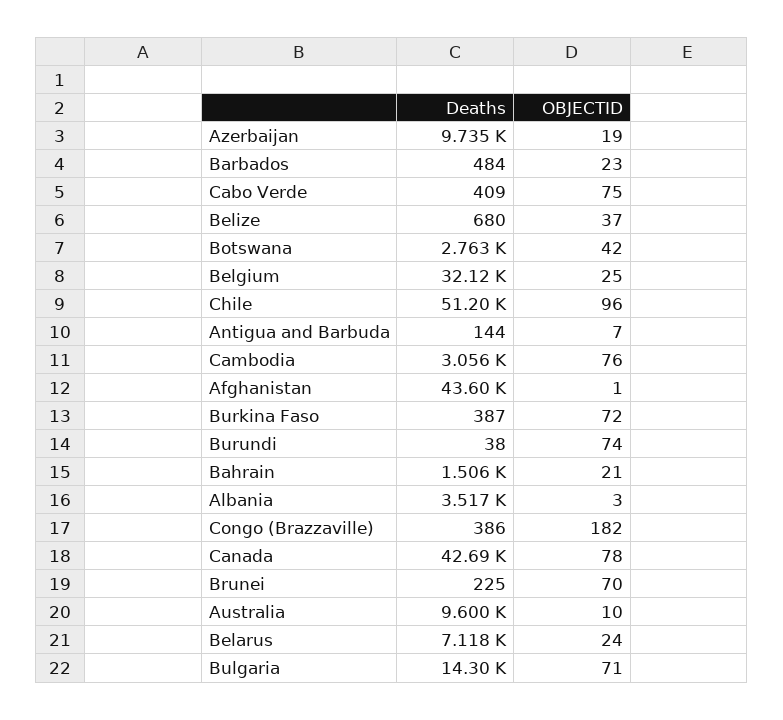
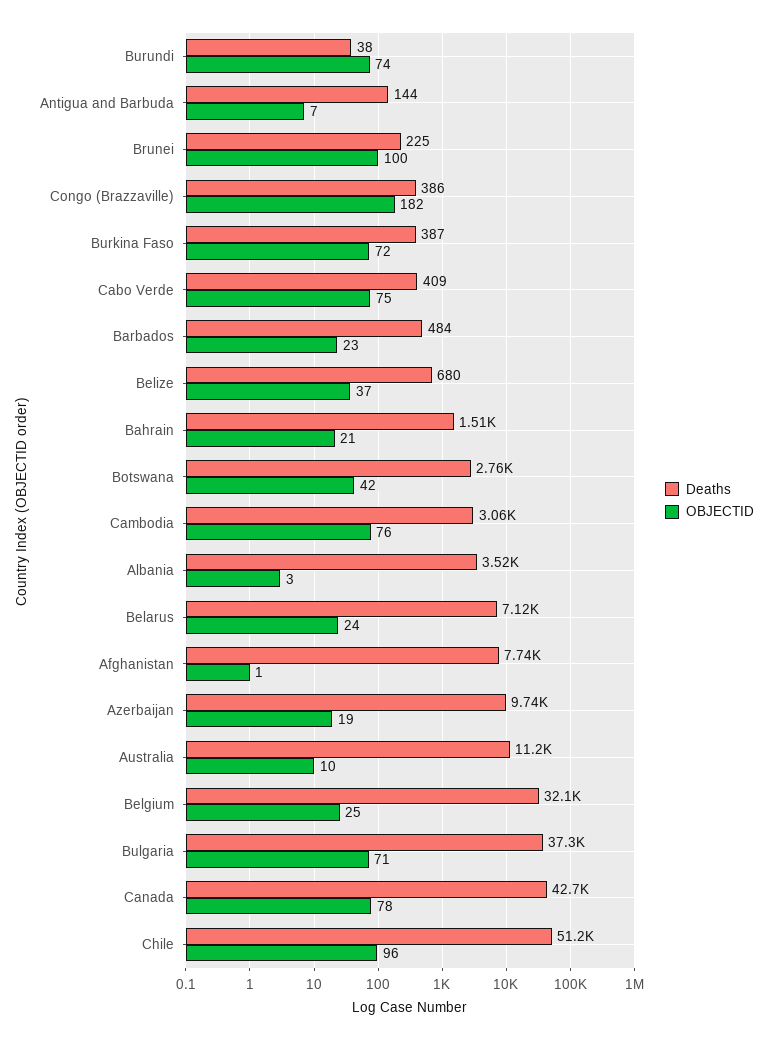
Deaths, Afghanistan: 43600 -> 7740
OBJECTID, Brunei: 70 -> 100
Deaths, Australia: 9600 -> 11200
Deaths, Bulgaria: 14300 -> 37300

